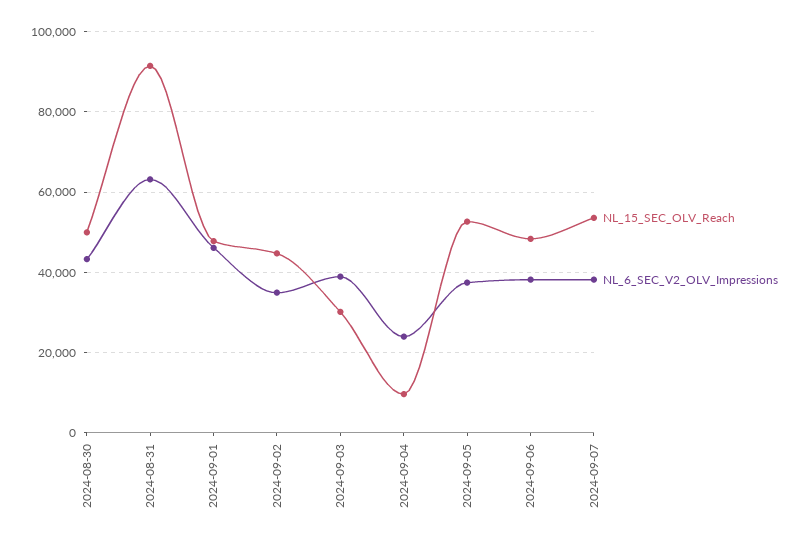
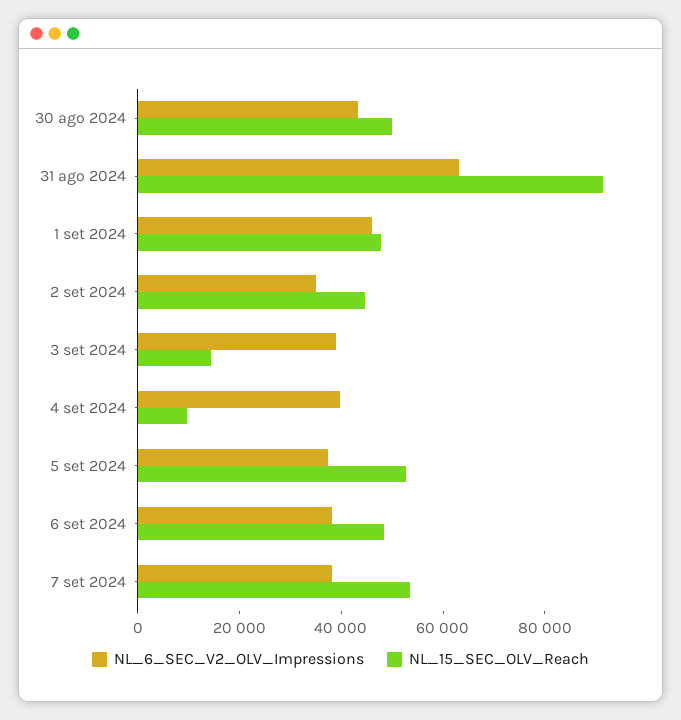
NL_15_SEC_OLV_Reach, 2024-09-03: 30000 -> 15000
NL_6_SEC_V2_OLV_Impressions, 2024-09-04: 24000 -> 40000

